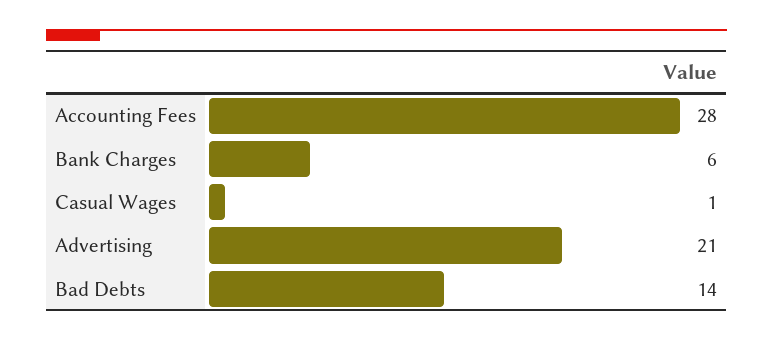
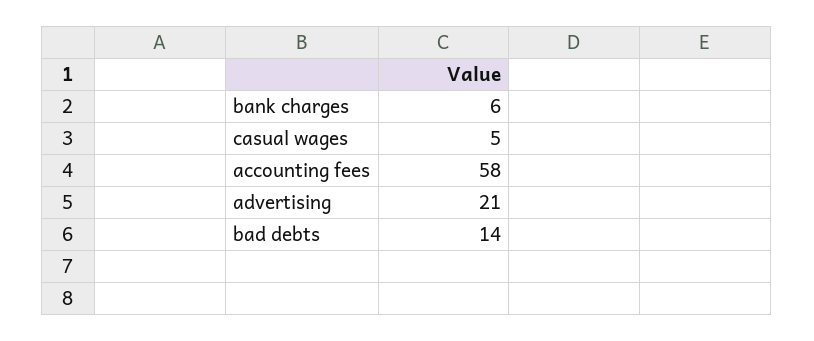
Accounting Fees: 28 -> 58
Casual Wages: 1 -> 5

